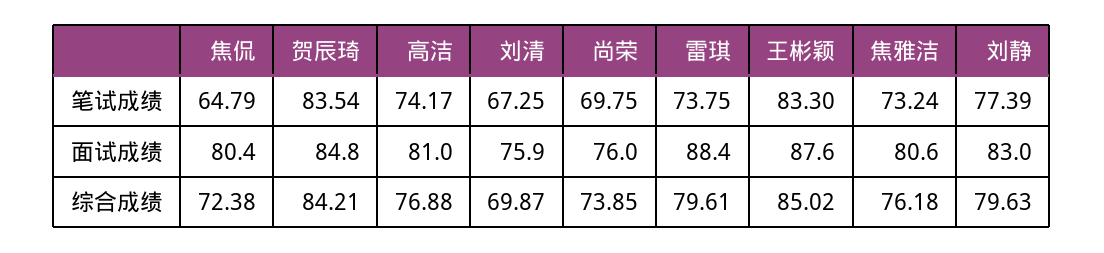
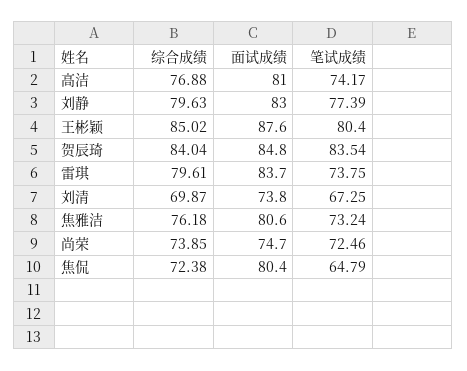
尚荣, 笔试成绩: 69.75 -> 72.46
王彬颖, 笔试成绩: 83.3 -> 80.4
刘清, 面试成绩: 75.9 -> 73.8
尚荣, 面试成绩: 76 -> 74.7
雷琪, 面试成绩: 88.4 -> 83.7
贺辰琦, 综合成绩: 84.21 -> 84.04

